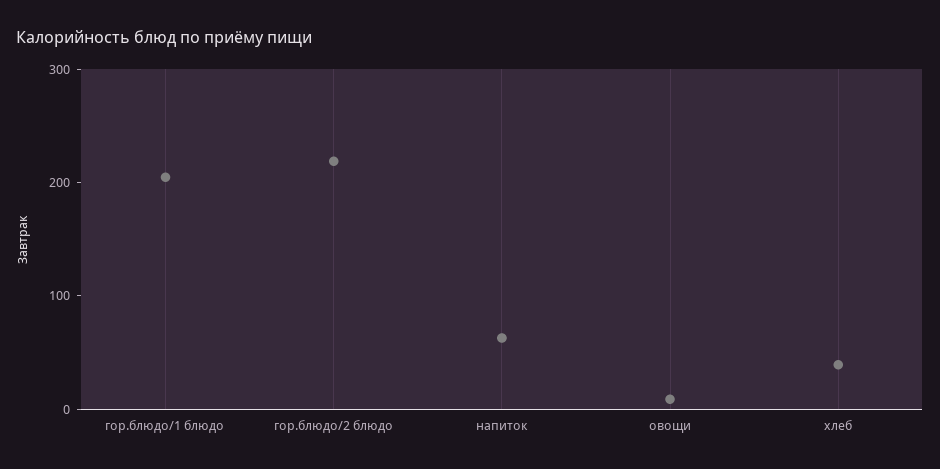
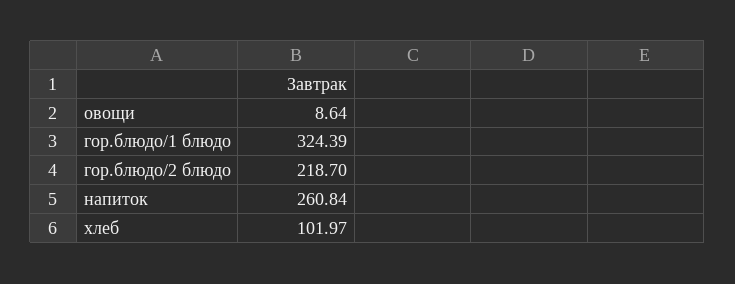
гор.блюдо/1 блюдо: 200 -> 324.39
напиток: 60 -> 260.84
хлеб: 40 -> 101.97

